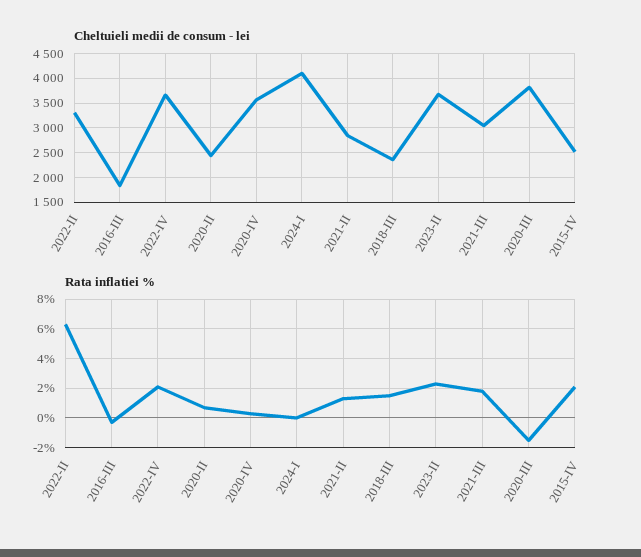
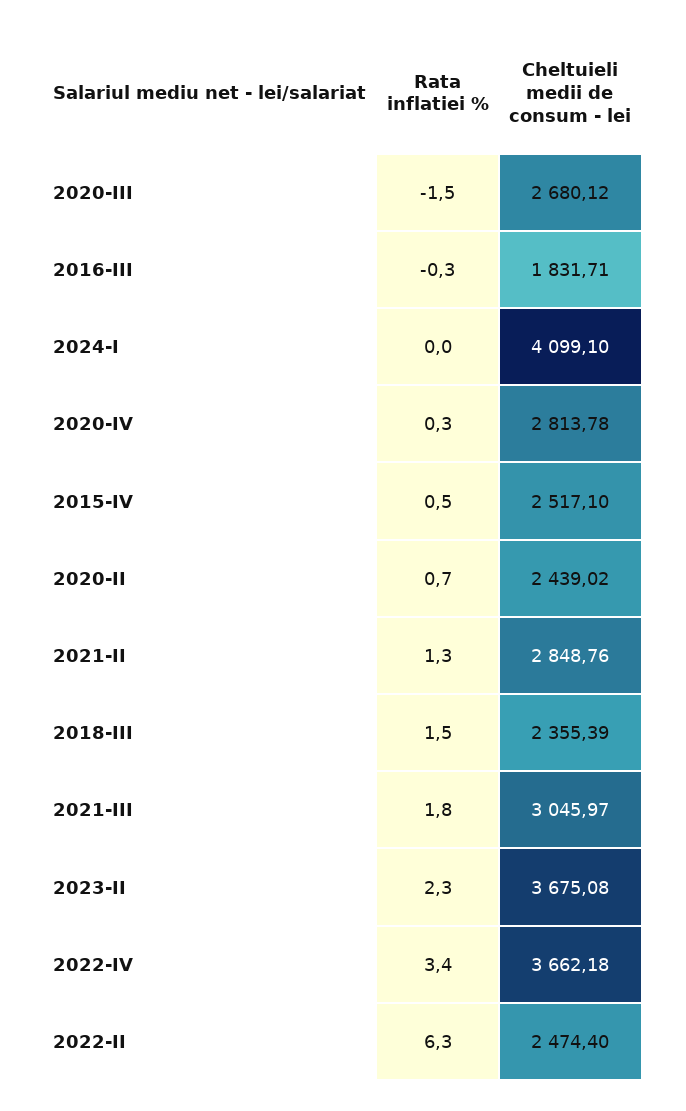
Cheltuieli medii de consum - lei, 2022-II: 3250 -> 2474.4
Cheltuieli medii de consum - lei, 2020-IV: 3500 -> 2813.78
Cheltuieli medii de consum - lei, 2020-III: 3750 -> 2680.12
Rata inflatiei %, 2022-IV: 2 -> 3.4
Rata inflatiei %, 2015-IV: 2 -> 0.5

